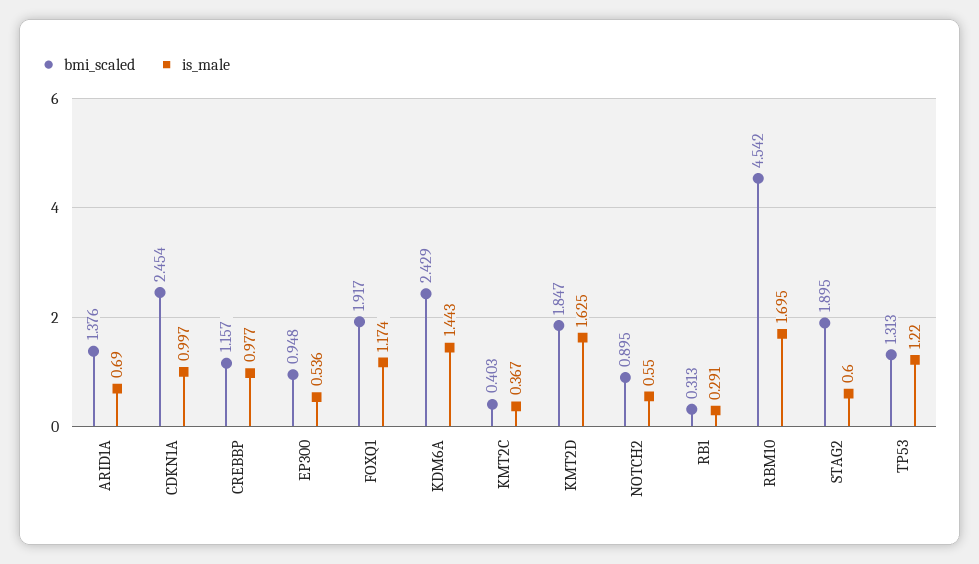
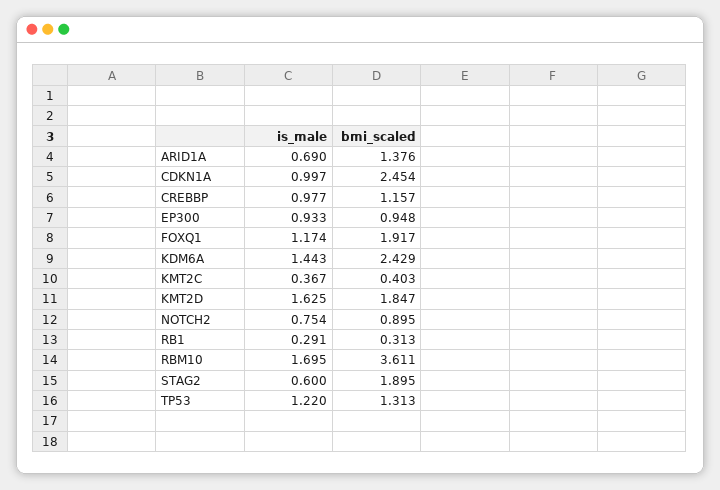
is_male, EP300: 0.536 -> 0.933
is_male, NOTCH2: 0.55 -> 0.754
bmi_scaled, RBM10: 4.542 -> 3.611

